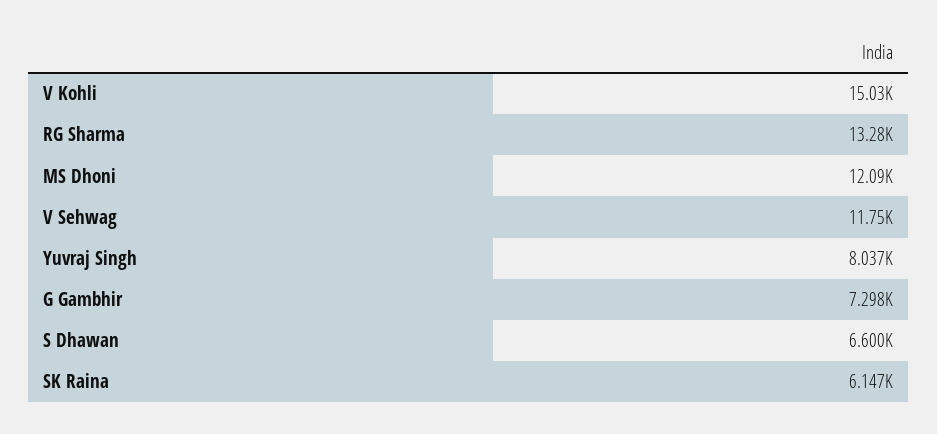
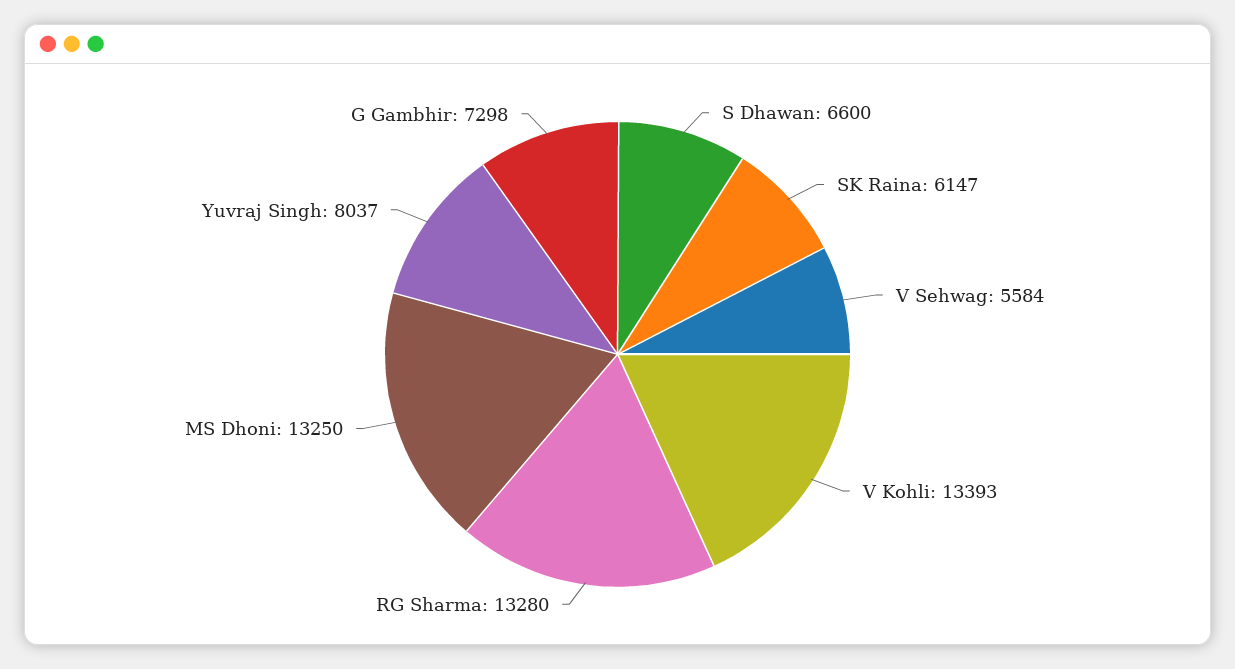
V Kohli: 15030 -> 13393
MS Dhoni: 12090 -> 13250
V Sehwag: 11750 -> 5584

